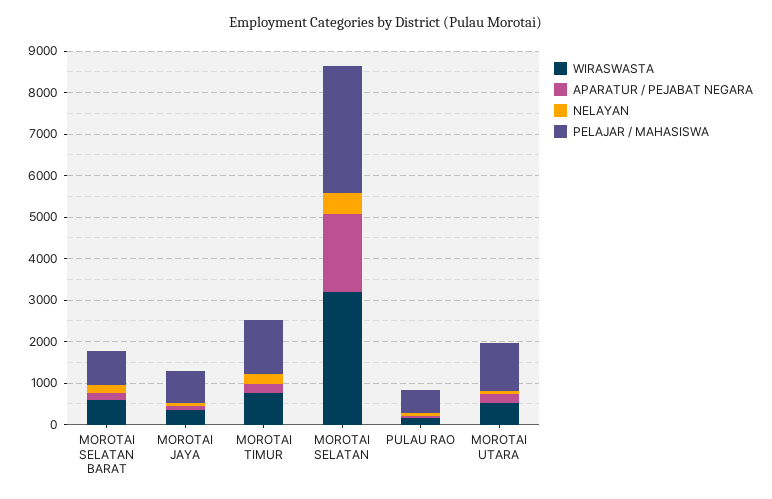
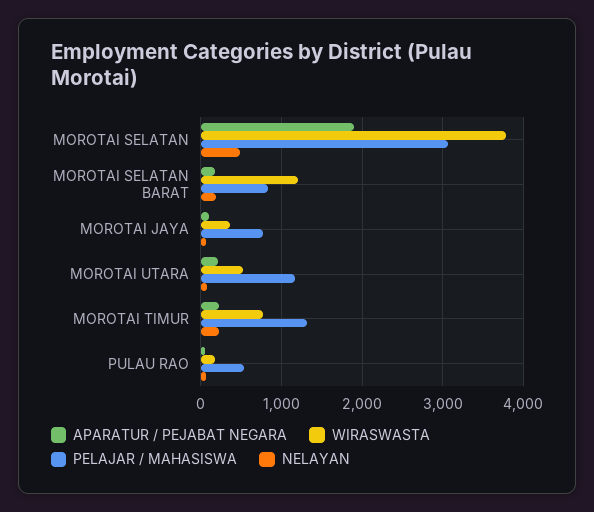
WIRASWASTA, MOROTAI SELATAN BARAT: 600 -> 1200
WIRASWASTA, MOROTAI SELATAN: 3200 -> 3800

